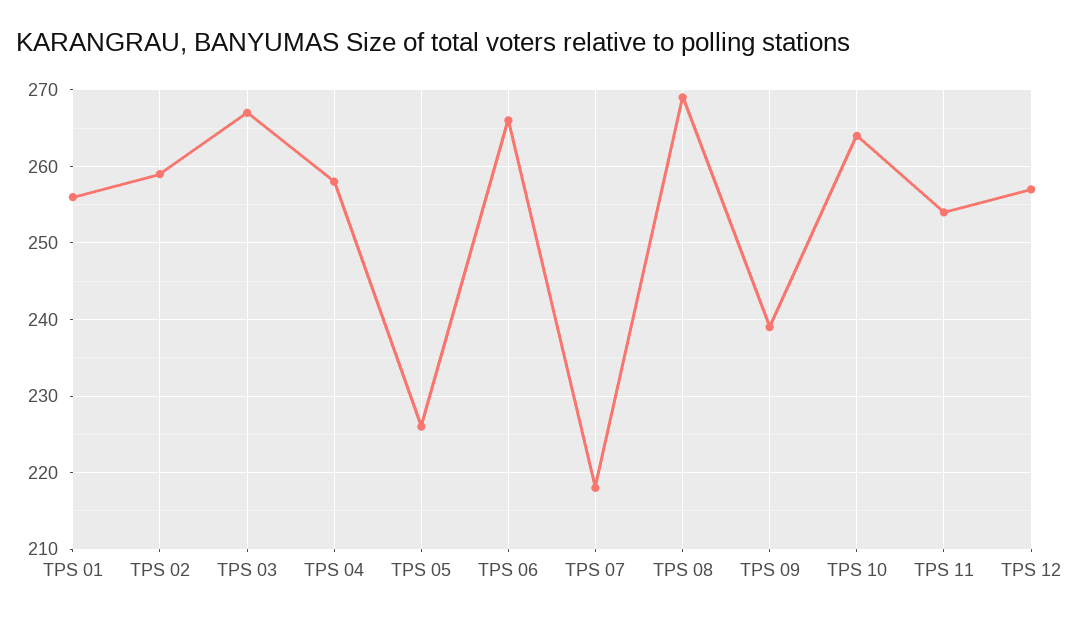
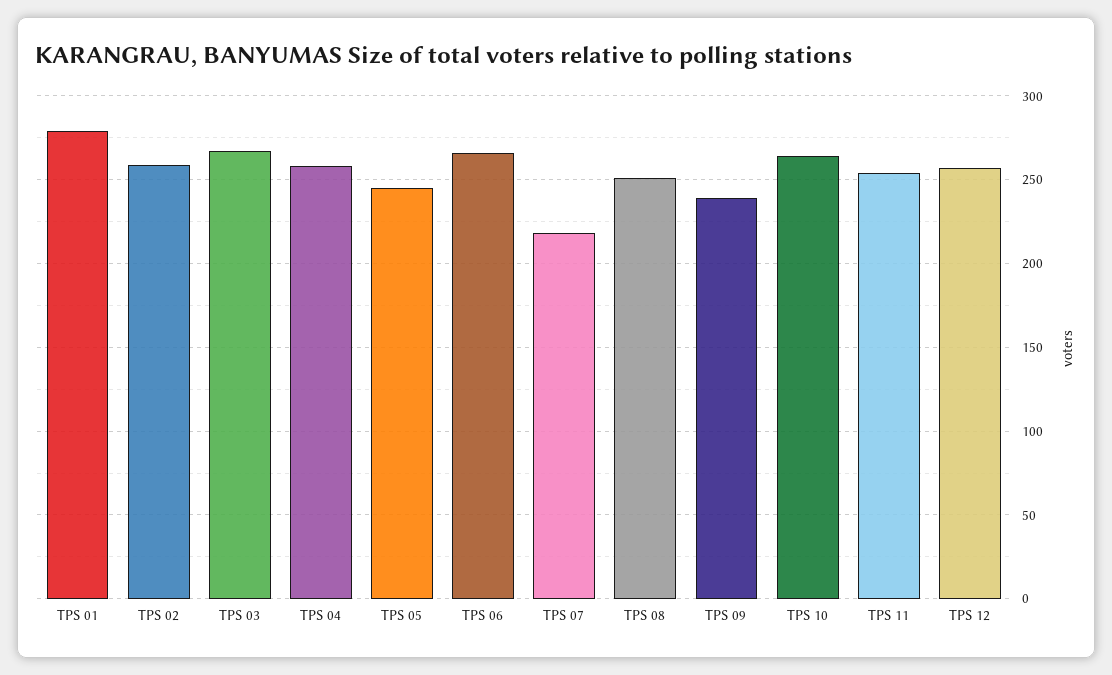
TPS 01: 256 -> 280
TPS 05: 226 -> 245
TPS 08: 269 -> 250

